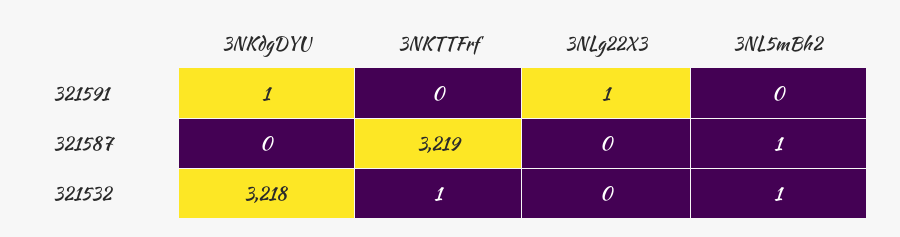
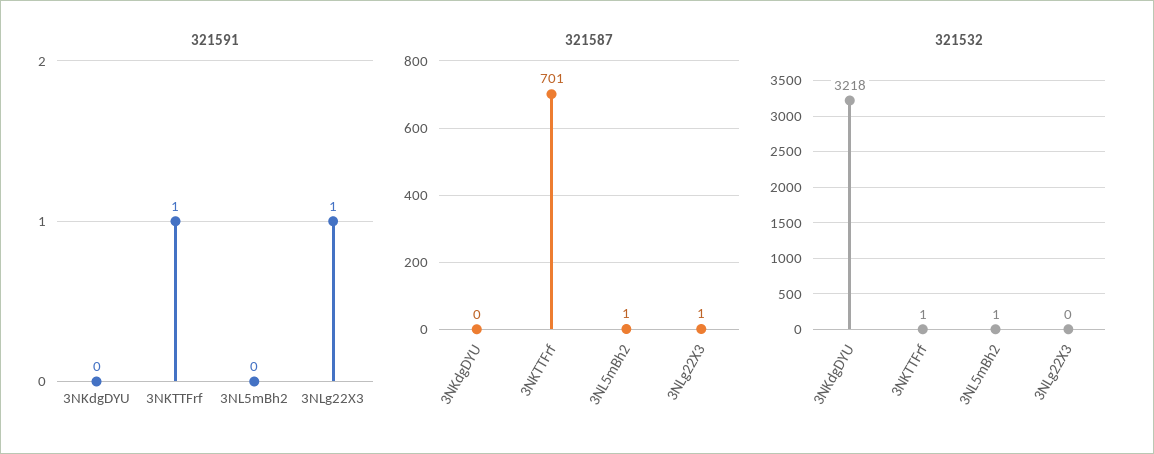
321591, 3NKdgDYU: 1 -> 0
321591, 3NKTTFrf: 0 -> 1
321587, 3NKTTFrf: 3219 -> 701
321587, 3NLg22X3: 0 -> 1

